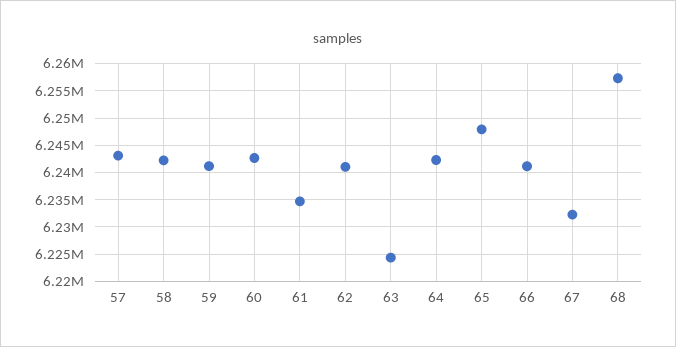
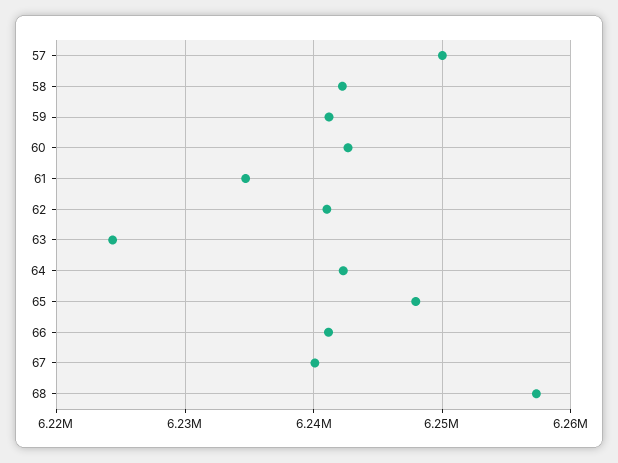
57: 6242500 -> 6250000
67: 6232500 -> 6240000

